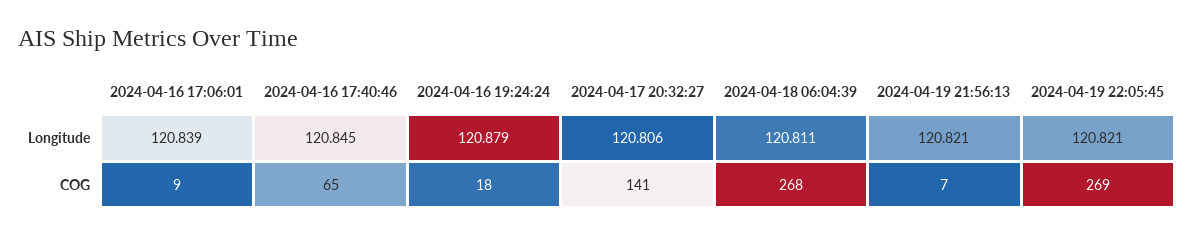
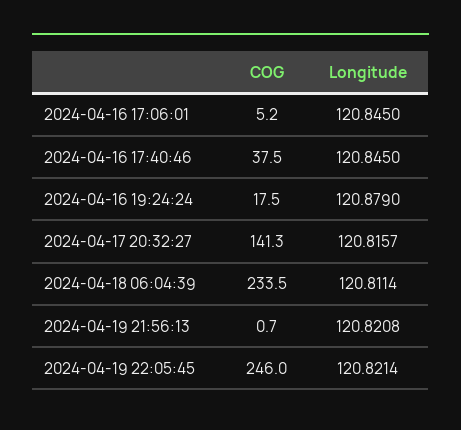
2024-04-16 17:06:01, Longitude: 120.839 -> 120.845
2024-04-17 20:32:27, Longitude: 120.806 -> 120.8157
2024-04-16 17:06:01, COG: 9 -> 5.2
2024-04-16 17:40:46, COG: 65 -> 37.5
2024-04-18 06:04:39, COG: 268 -> 233.5
2024-04-19 21:56:13, COG: 7 -> 0.7
2024-04-19 22:05:45, COG: 269 -> 246

